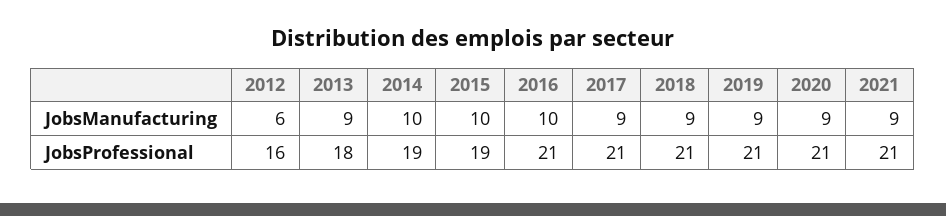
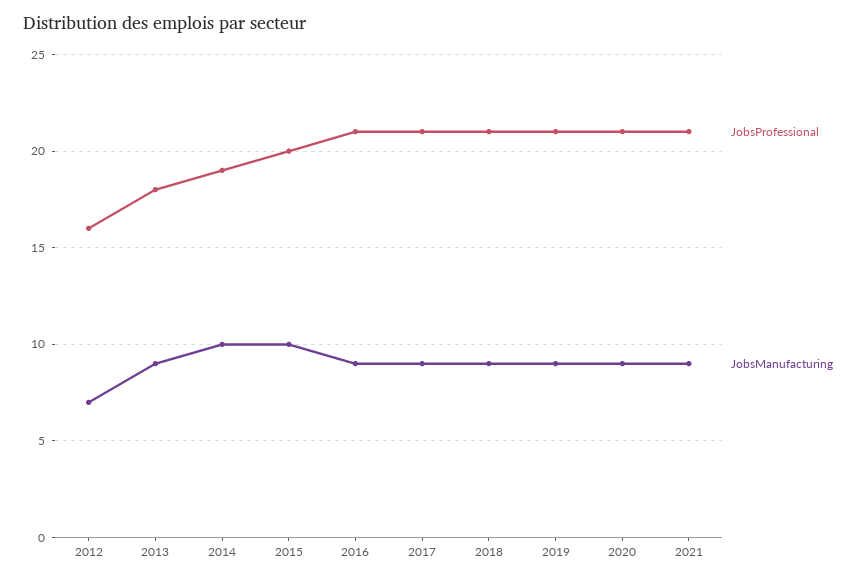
JobsManufacturing, 2012: 6 -> 7
JobsManufacturing, 2016: 10 -> 9
JobsProfessional, 2015: 19 -> 20

